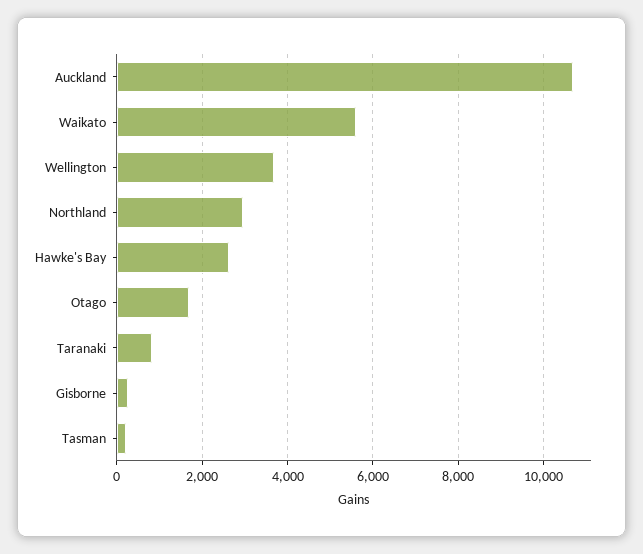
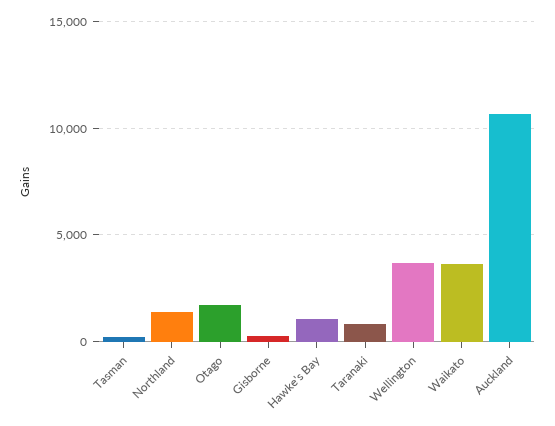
Waikato: 5600 -> 3500
Northland: 3000 -> 1500
Hawke's Bay: 2600 -> 1000

